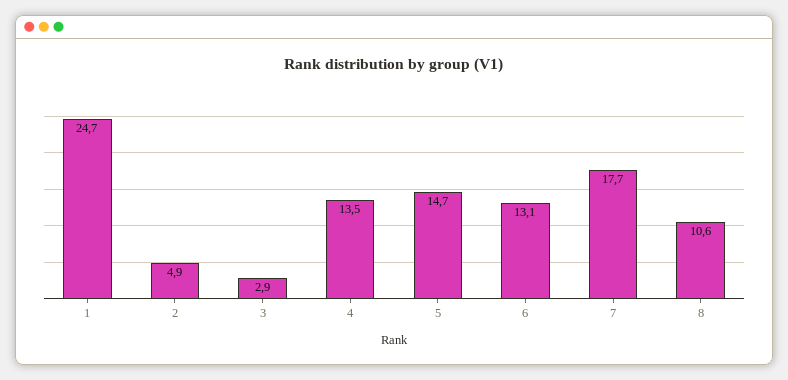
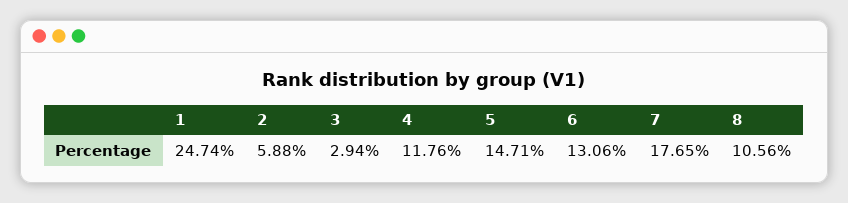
2: 4.9 -> 5.88
4: 13.5 -> 11.76

